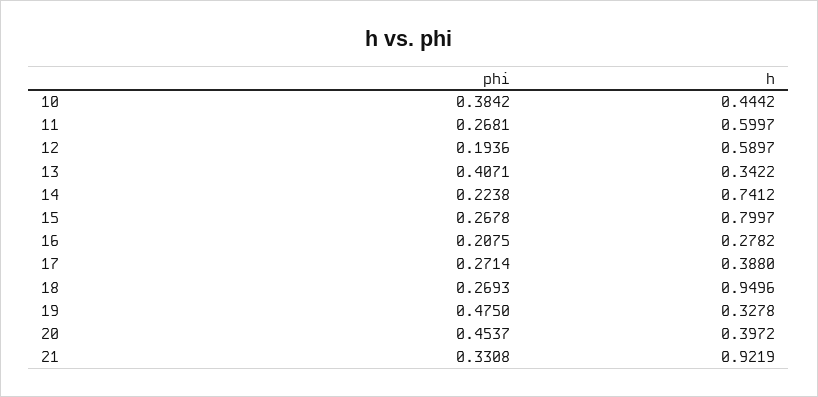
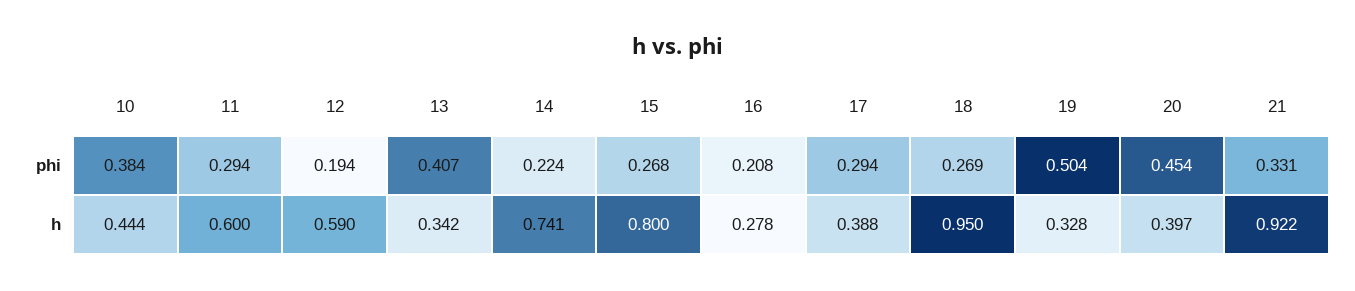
phi, 11: 0.2681 -> 0.294
phi, 17: 0.2714 -> 0.294
phi, 19: 0.475 -> 0.504

